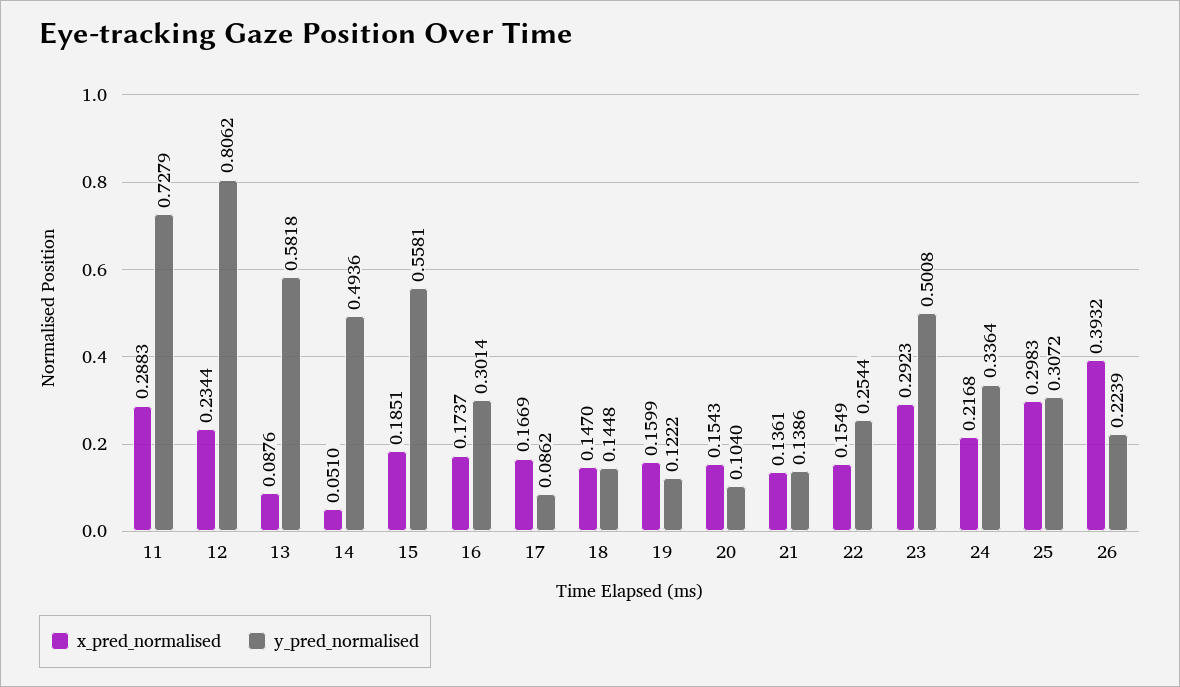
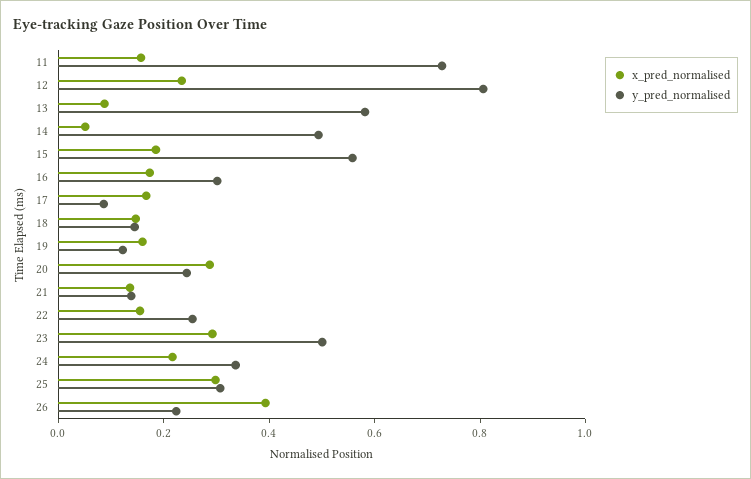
x_pred_normalised, 11: 0.2883 -> 0.15
x_pred_normalised, 20: 0.1543 -> 0.3
y_pred_normalised, 20: 0.104 -> 0.25

